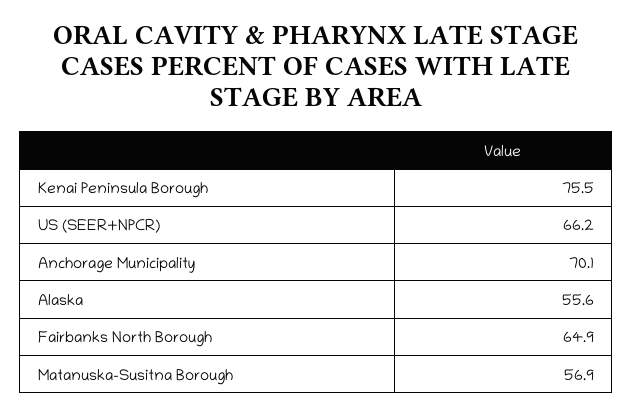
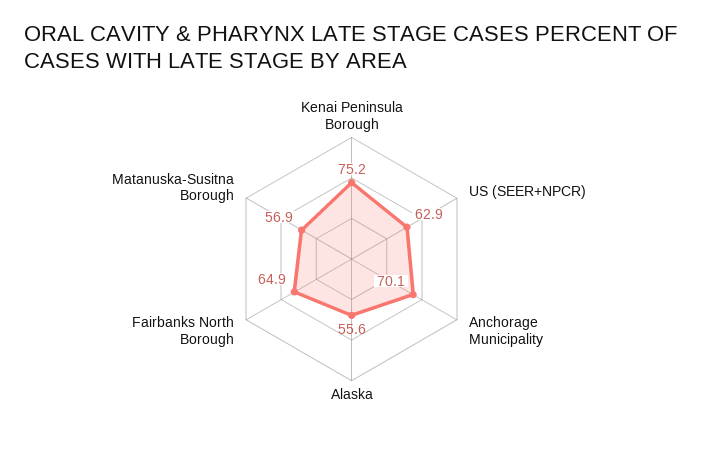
Kenai Peninsula Borough: 75.5 -> 75.2
US (SEER+NPCR): 66.2 -> 62.9

